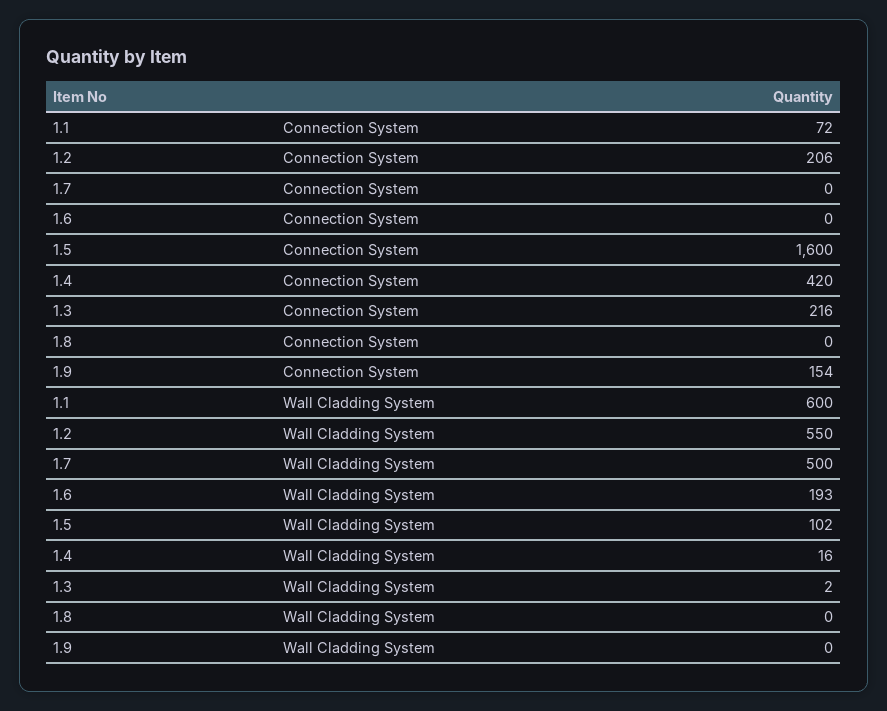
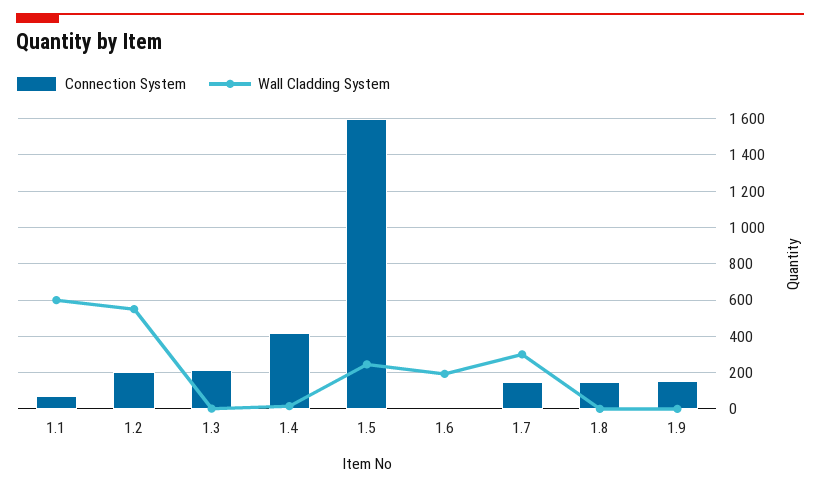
Connection System, 1.7: 0 -> 150
Connection System, 1.8: 0 -> 150
Wall Cladding System, 1.7: 500 -> 300
Wall Cladding System, 1.5: 102 -> 250

